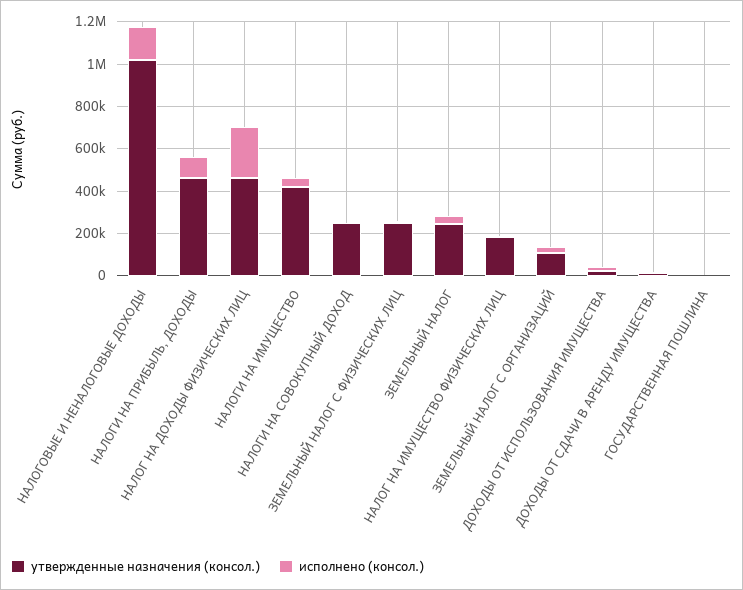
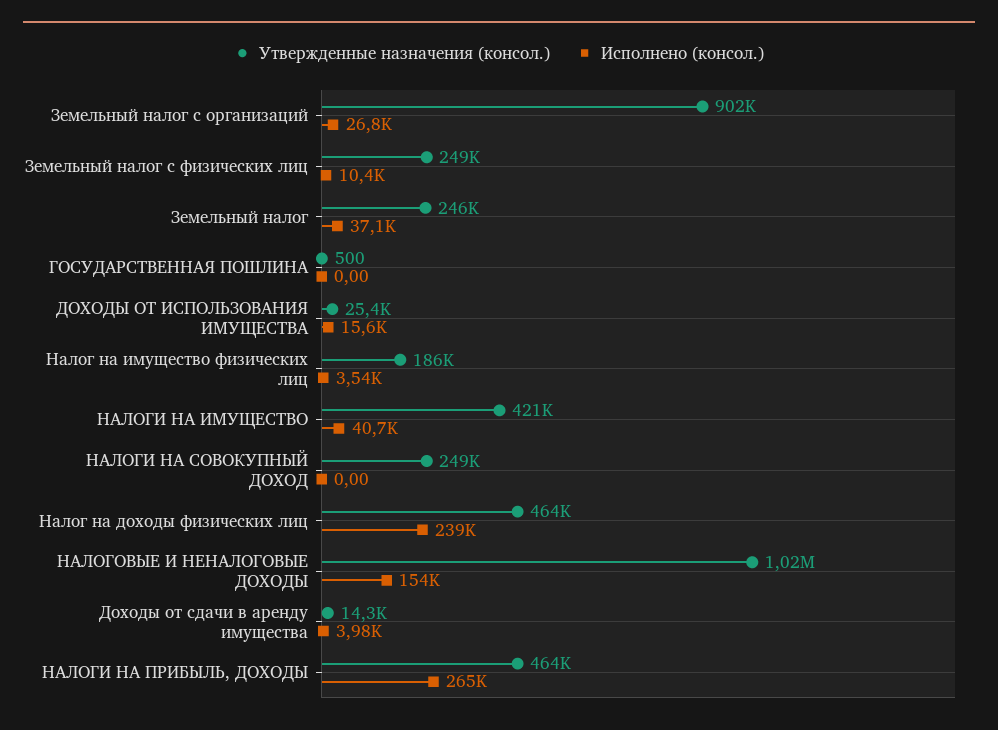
исполнено (консол.), НАЛОГИ НА ПРИБЫЛЬ, ДОХОДЫ: 100000 -> 265000
утвержденные назначения (консол.), ЗЕМЕЛЬНЫЙ НАЛОГ С ОРГАНИЗАЦИЙ: 100000 -> 902000

